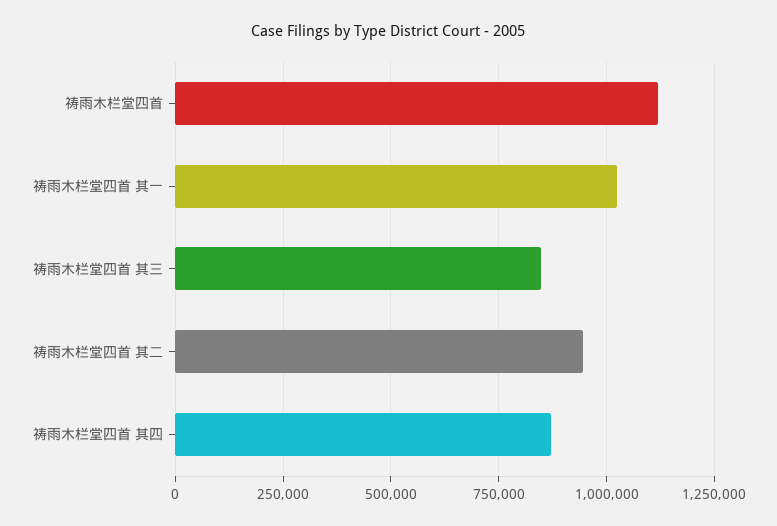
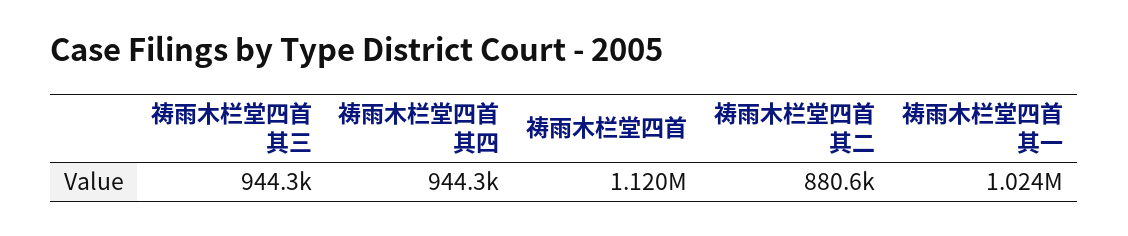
祷雨木栏堂四首 其三: 850000 -> 944300
祷雨木栏堂四首 其二: 950000 -> 880600
祷雨木栏堂四首 其四: 875000 -> 944300

